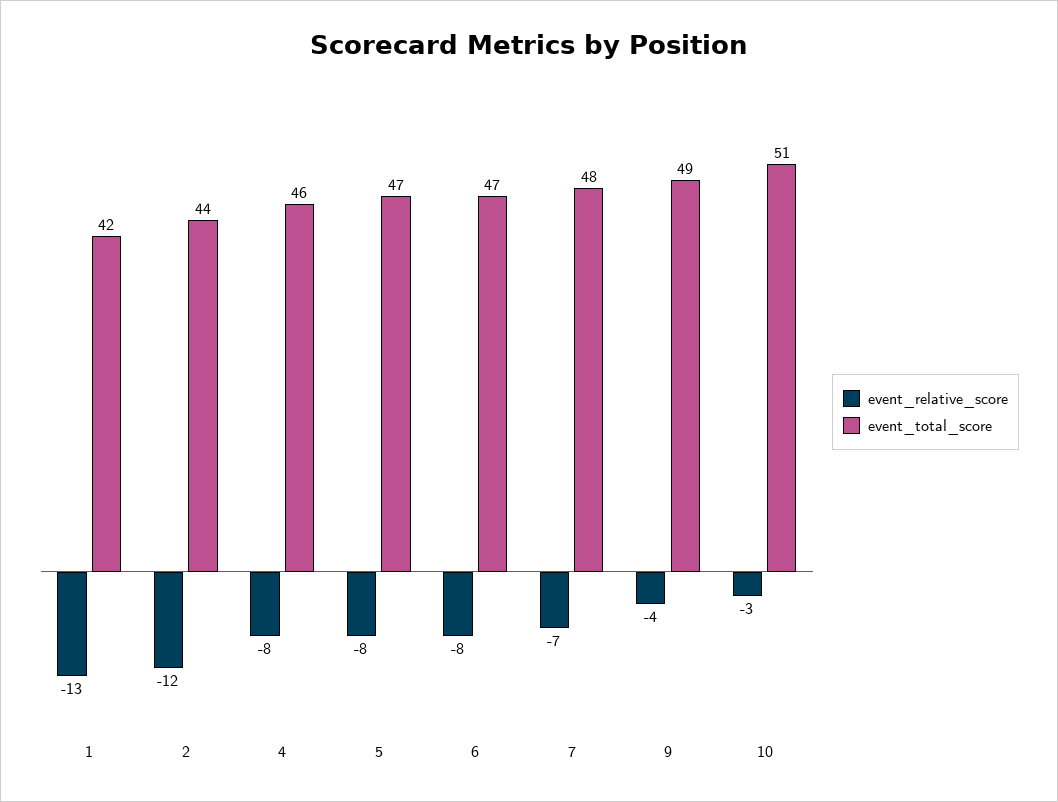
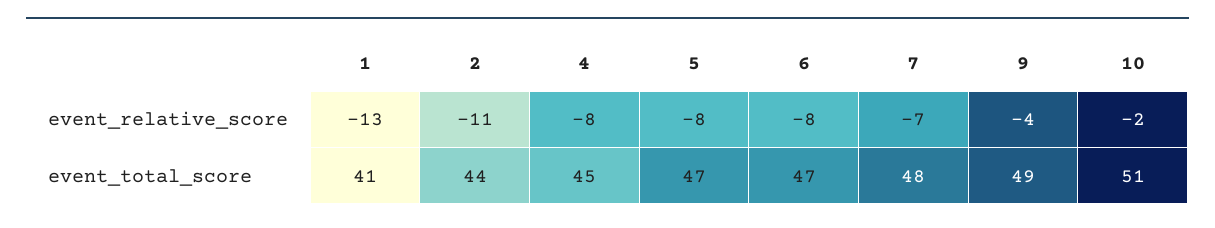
event_total_score, 1: 42 -> 41
event_relative_score, 2: -12 -> -11
event_total_score, 4: 46 -> 45
event_relative_score, 10: -3 -> -2

